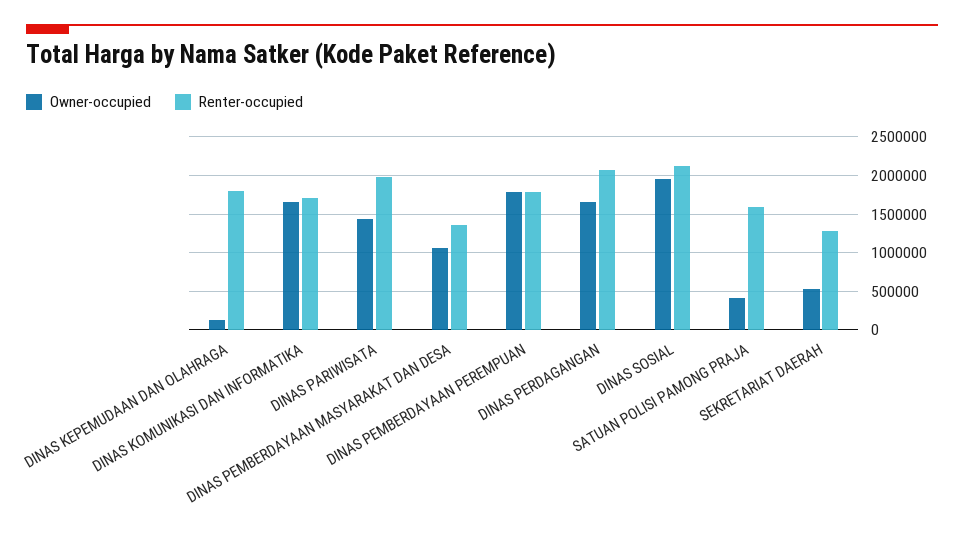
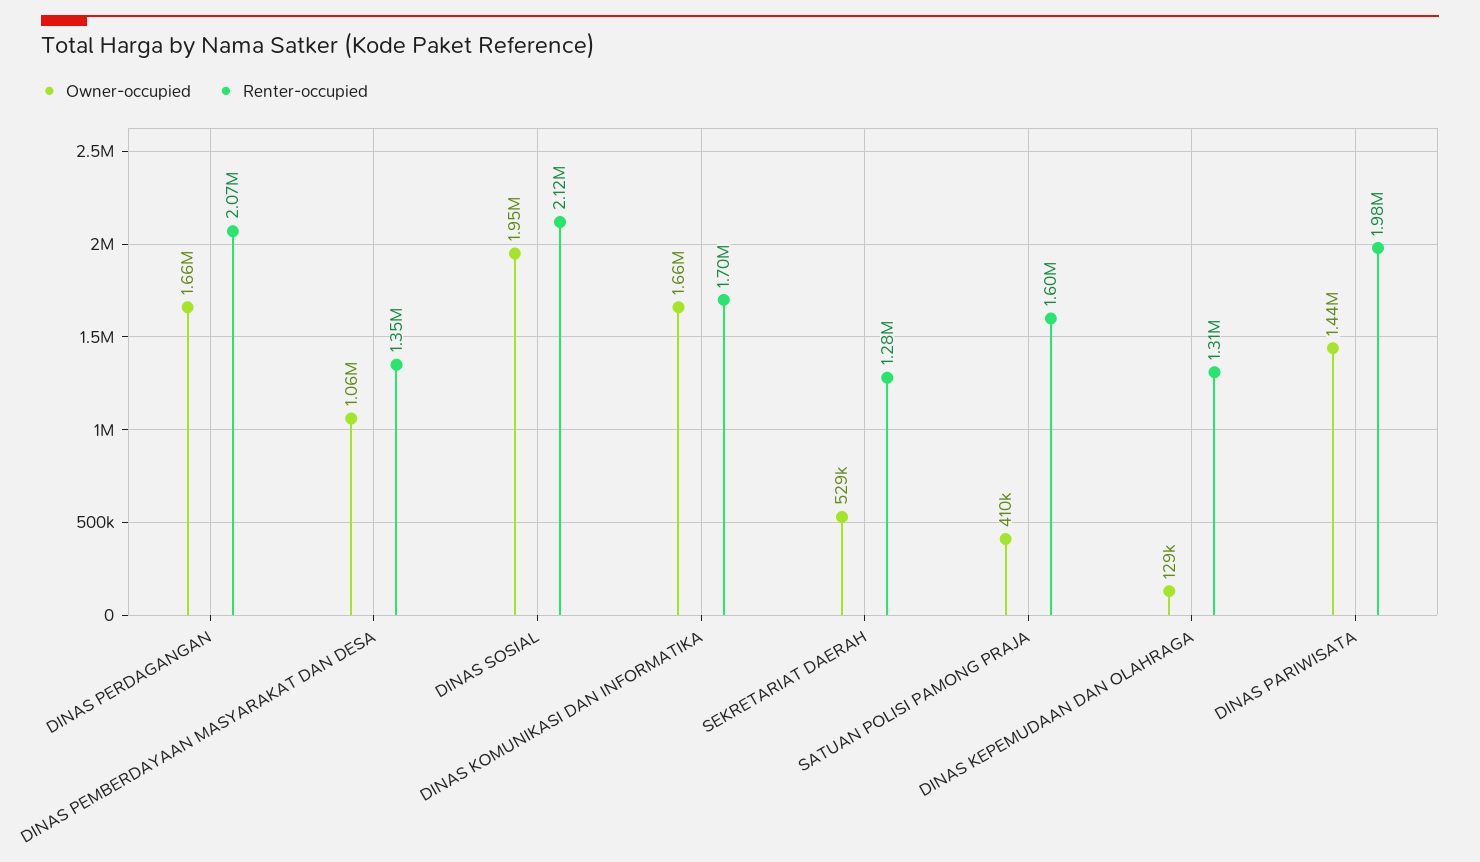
Renter-occupied, DINAS KEPEMUDAAN DAN OLAHRAGA: 1800000 -> 1310000
Owner-occupied, DINAS PEMBERDAYAAN PEREMPUAN: 1800000 -> none
Renter-occupied, DINAS PEMBERDAYAAN PEREMPUAN: 1800000 -> none

